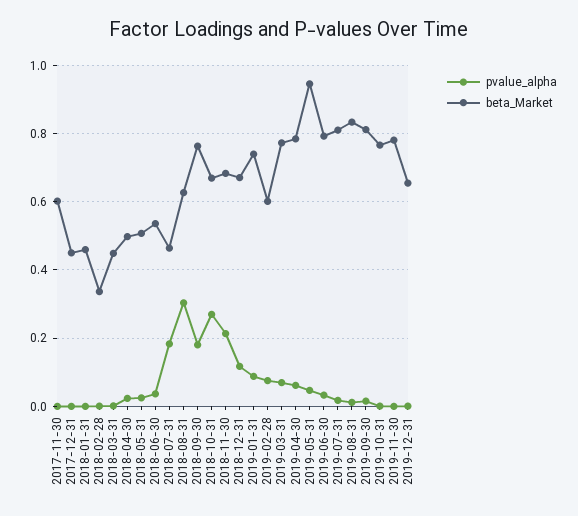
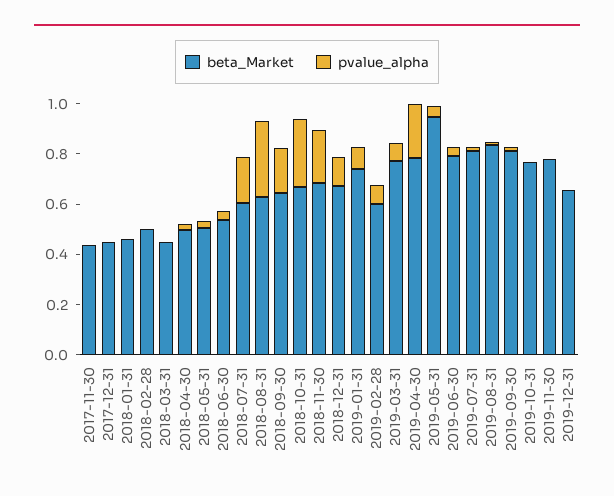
beta_Market, 2017-11-30: 0.6 -> 0.45
beta_Market, 2018-02-28: 0.34 -> 0.5
beta_Market, 2018-07-31: 0.46 -> 0.6
beta_Market, 2018-09-30: 0.76 -> 0.65
pvalue_alpha, 2019-04-30: 0.06 -> 0.2

